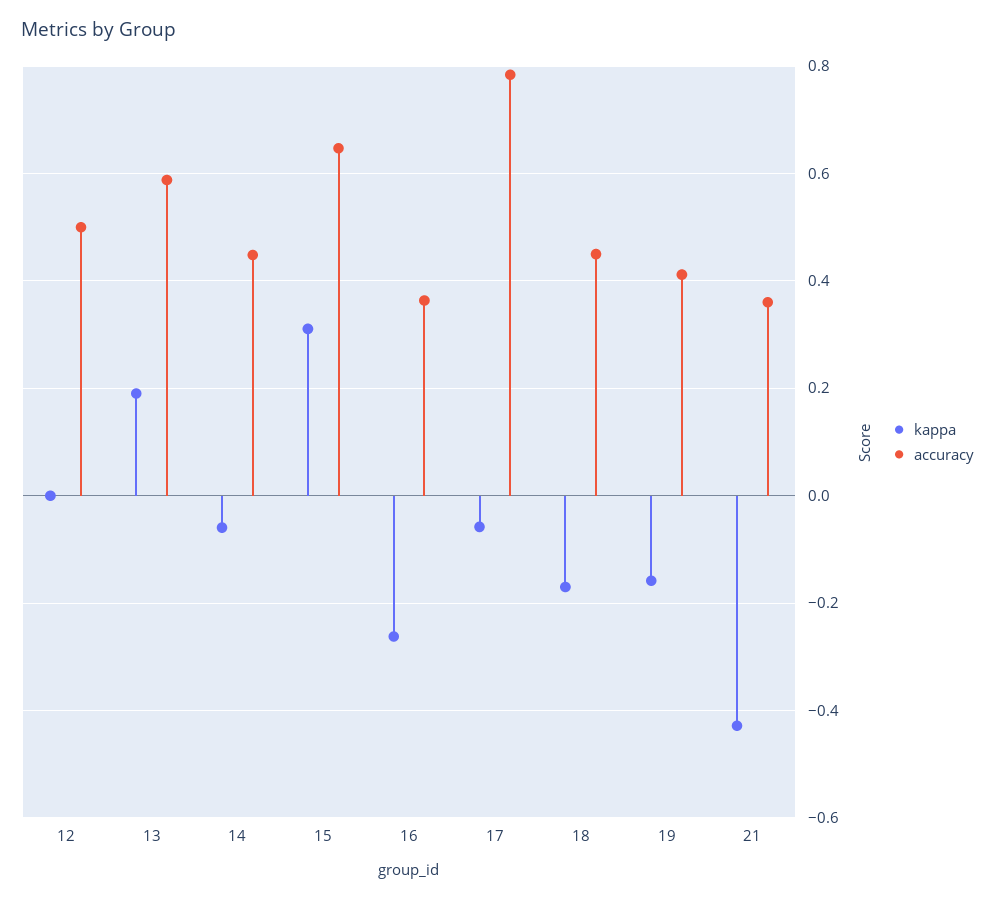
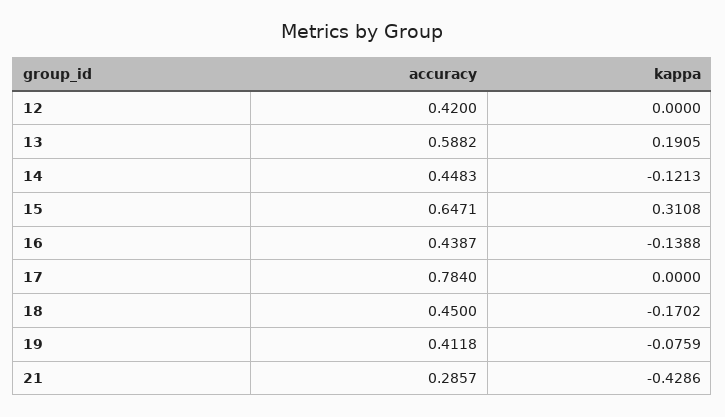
accuracy, 12: 0.5 -> 0.42
kappa, 14: -0.06 -> -0.1213
kappa, 16: -0.26 -> -0.1388
accuracy, 16: 0.36 -> 0.4387
kappa, 17: -0.06 -> 0
kappa, 19: -0.16 -> -0.0759
accuracy, 21: 0.36 -> 0.2857

